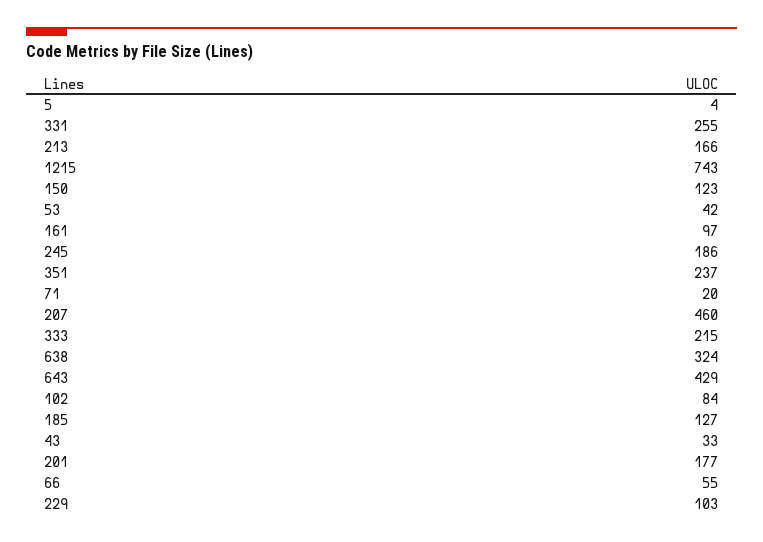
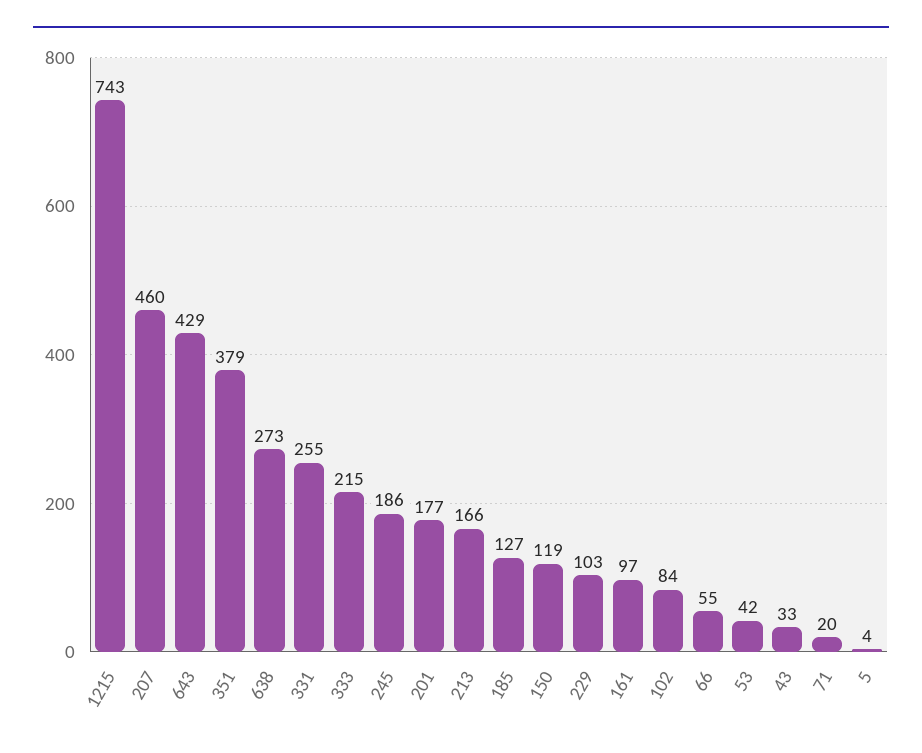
150: 123 -> 119
351: 237 -> 379
638: 324 -> 273

